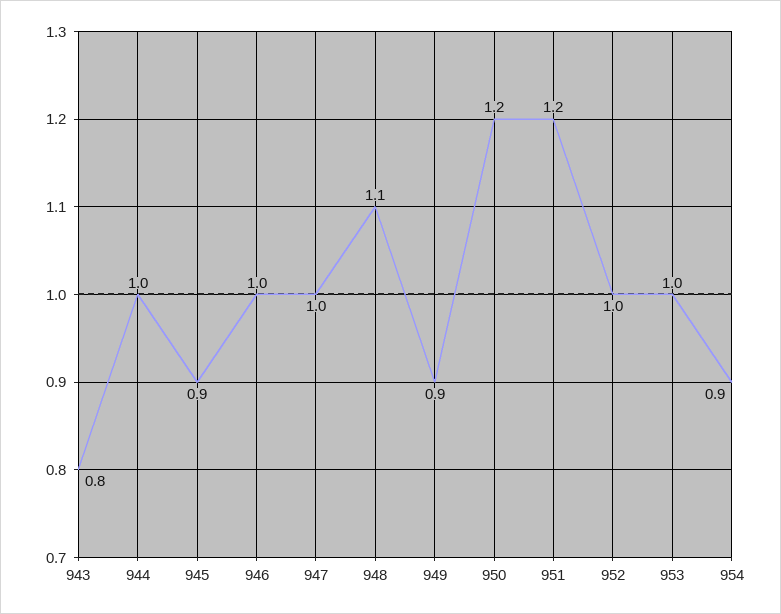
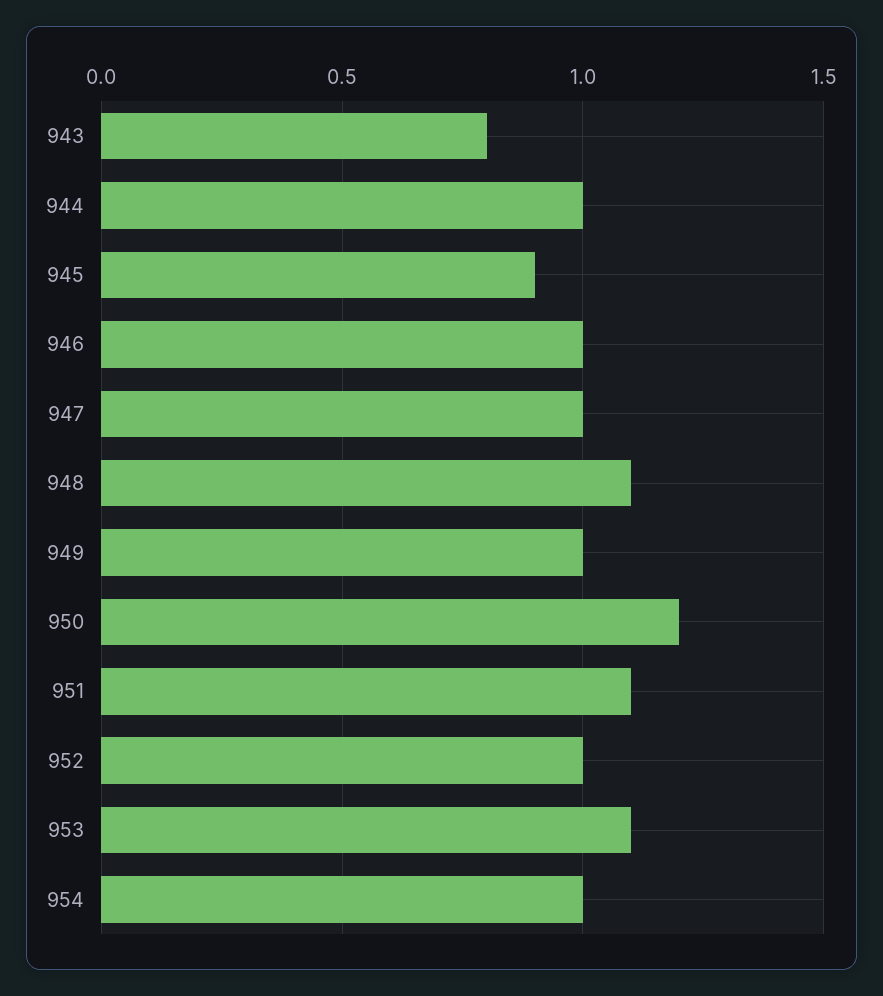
949: 0.9 -> 1
951: 1.2 -> 1.1
953: 1 -> 1.1
954: 0.9 -> 1

